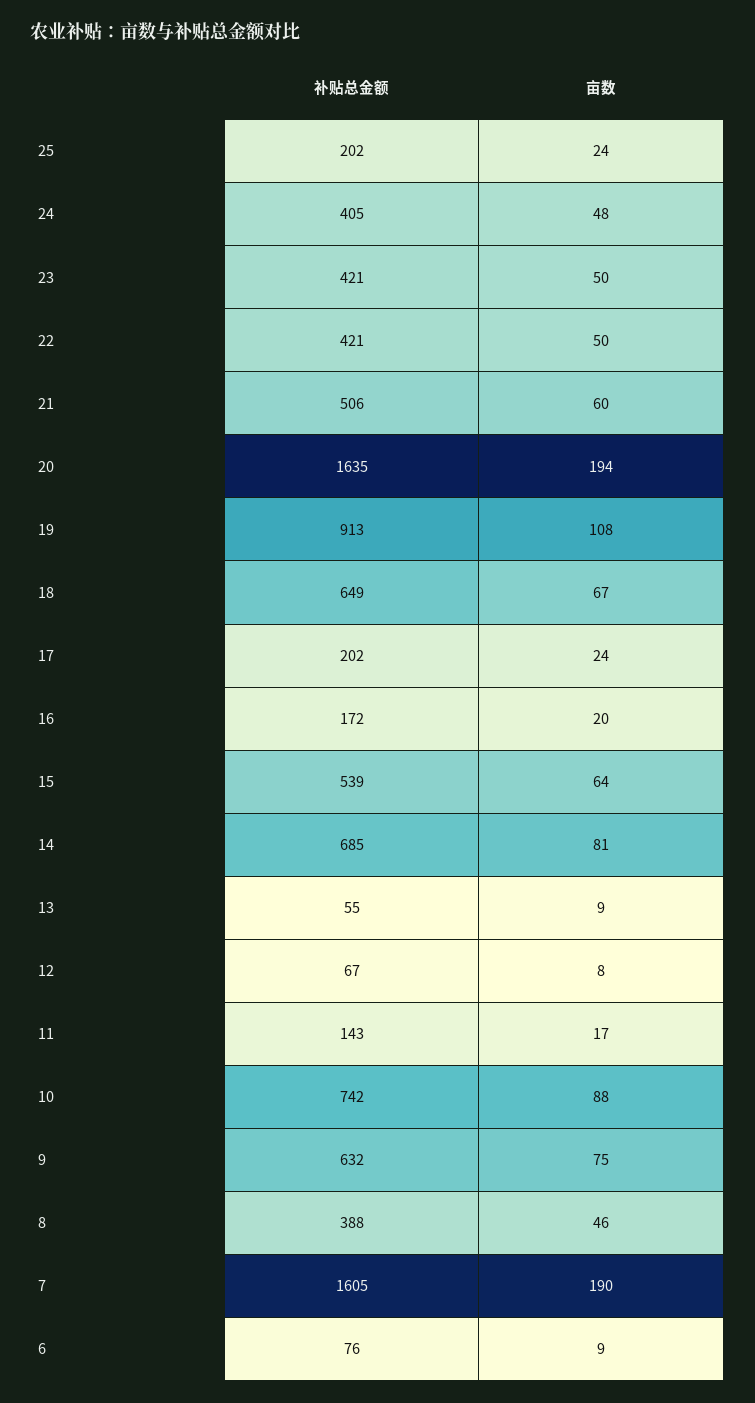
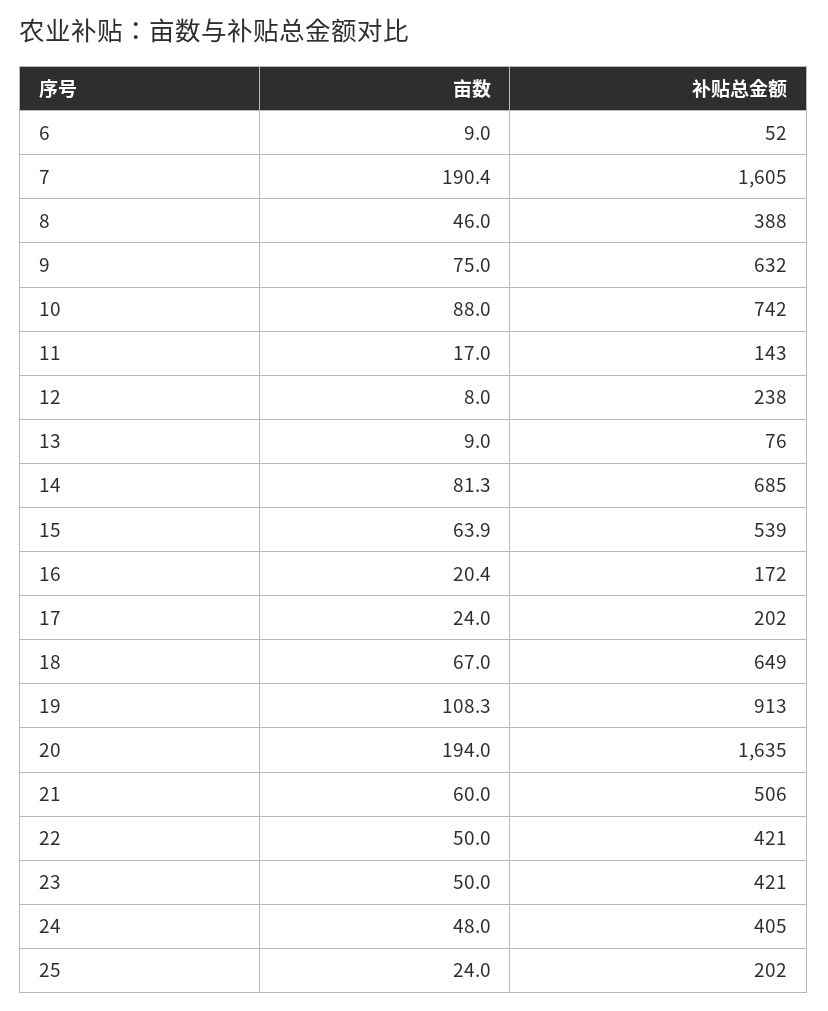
补贴总金额, 13: 55 -> 76
补贴总金额, 12: 67 -> 238
补贴总金额, 6: 76 -> 52

